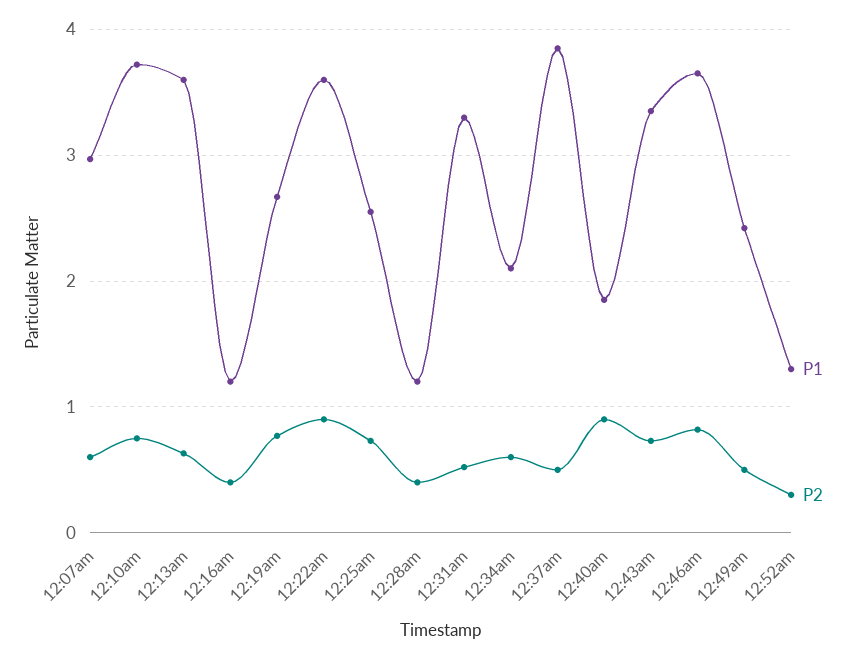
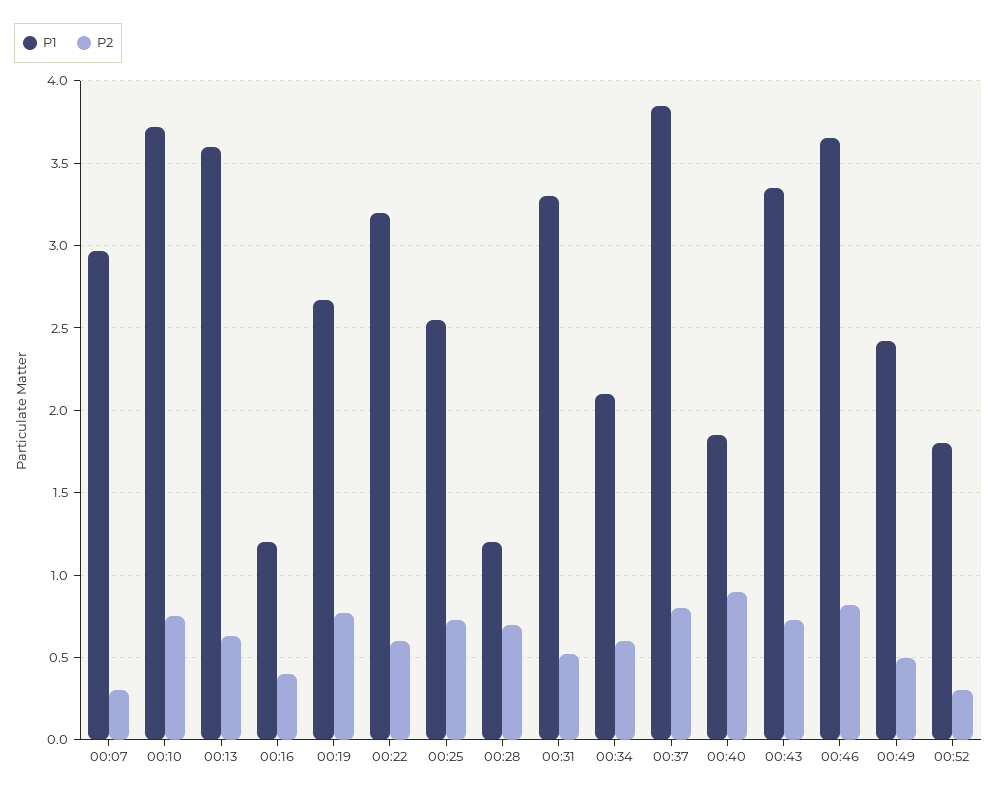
P2, 12:07am: 0.6 -> 0.3
P1, 12:22am: 3.6 -> 3.2
P2, 12:22am: 0.9 -> 0.6
P2, 12:28am: 0.4 -> 0.7
P2, 12:37am: 0.5 -> 0.8
P1, 12:52am: 1.3 -> 1.8

